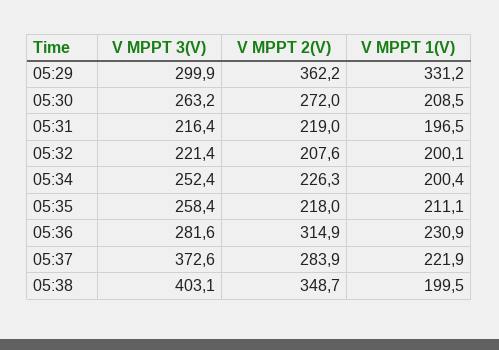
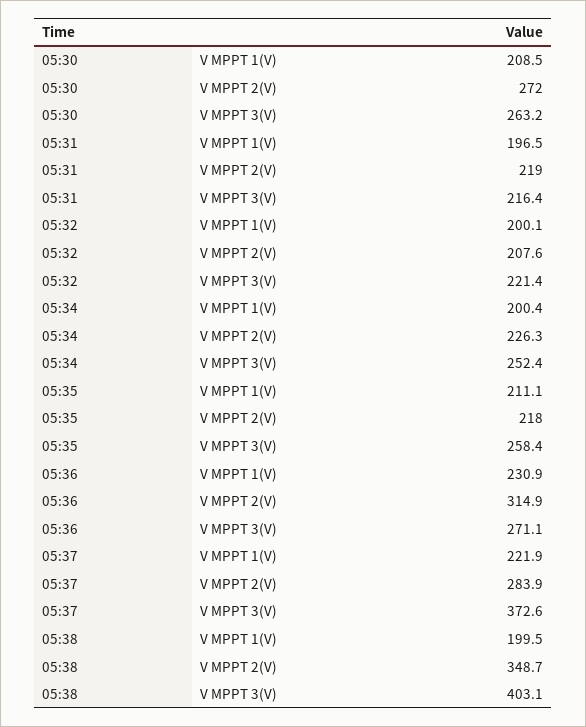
V MPPT 3(V), 05:29: 299.9 -> none
V MPPT 2(V), 05:29: 362.2 -> none
V MPPT 1(V), 05:29: 331.2 -> none
V MPPT 3(V), 05:36: 281.6 -> 271.1

